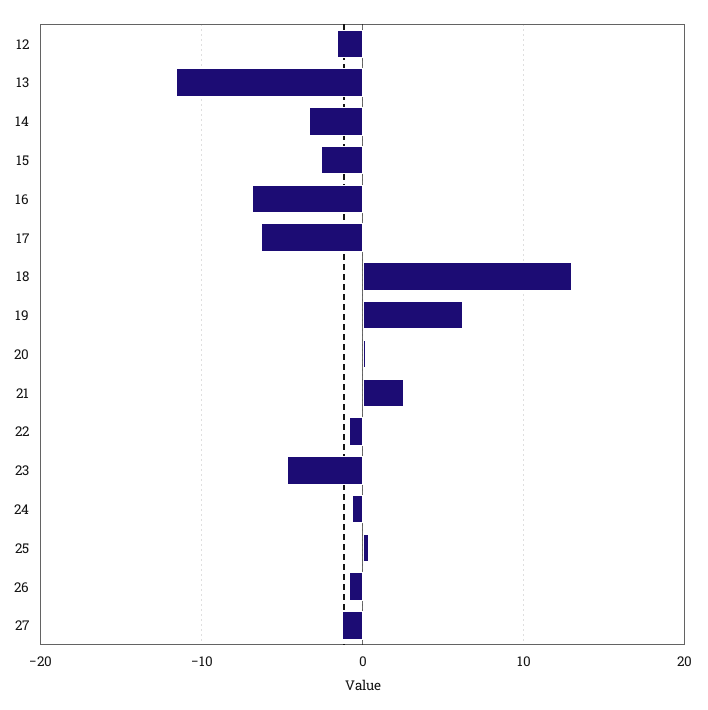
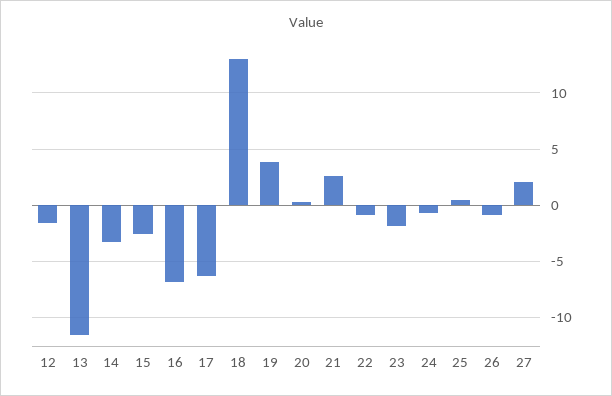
19: 6 -> 4
23: -5 -> -2
27: -1 -> 2

